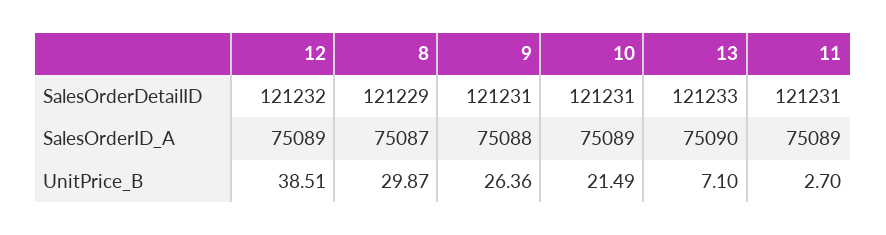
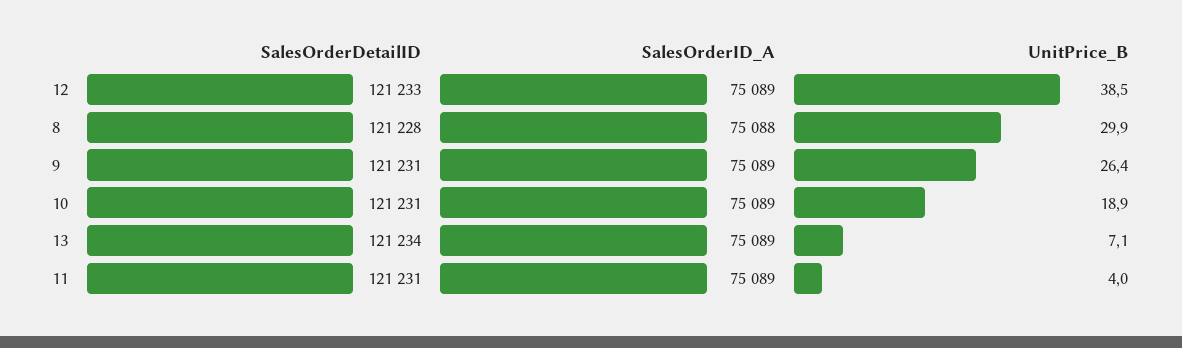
12, SalesOrderDetailID: 121232 -> 121233
8, SalesOrderDetailID: 121229 -> 121228
13, SalesOrderDetailID: 121233 -> 121234
8, SalesOrderID_A: 75087 -> 75088
9, SalesOrderID_A: 75088 -> 75089
13, SalesOrderID_A: 75090 -> 75089
10, UnitPrice_B: 21.49 -> 18.9
11, UnitPrice_B: 2.7 -> 4

